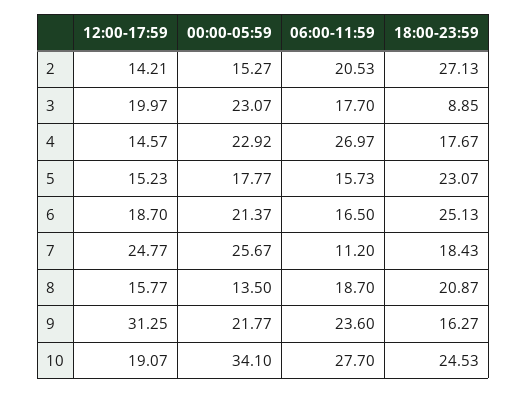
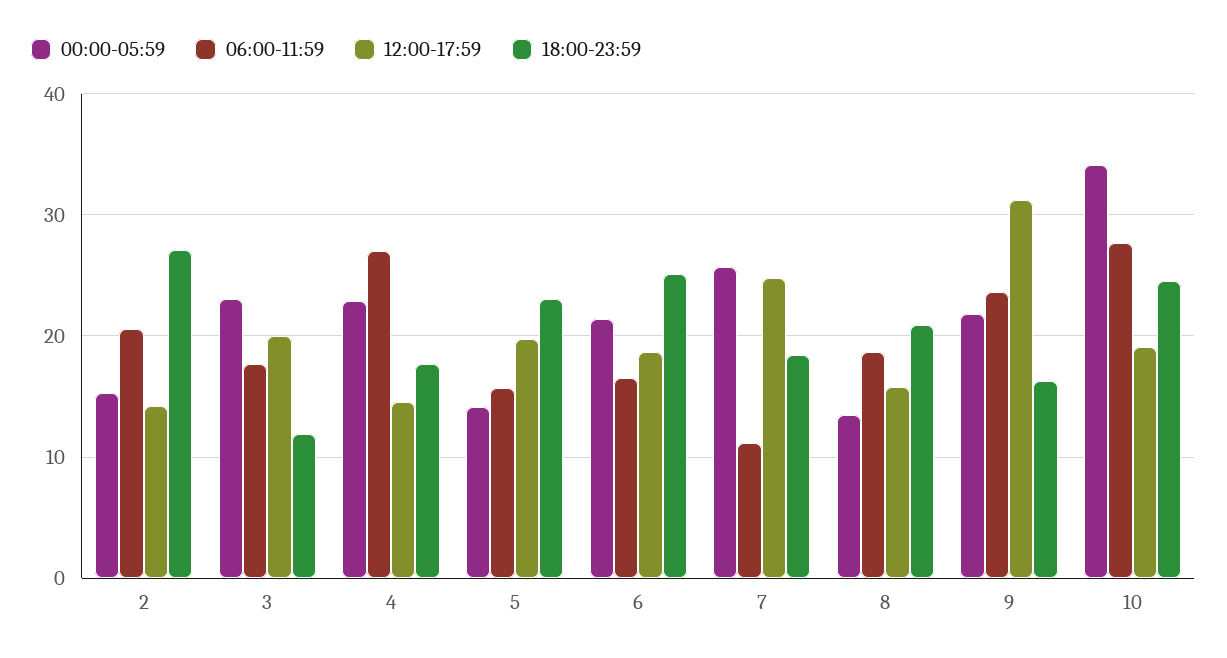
18:00-23:59, 3: 8.85 -> 12
12:00-17:59, 5: 15.23 -> 20
00:00-05:59, 5: 17.77 -> 14

